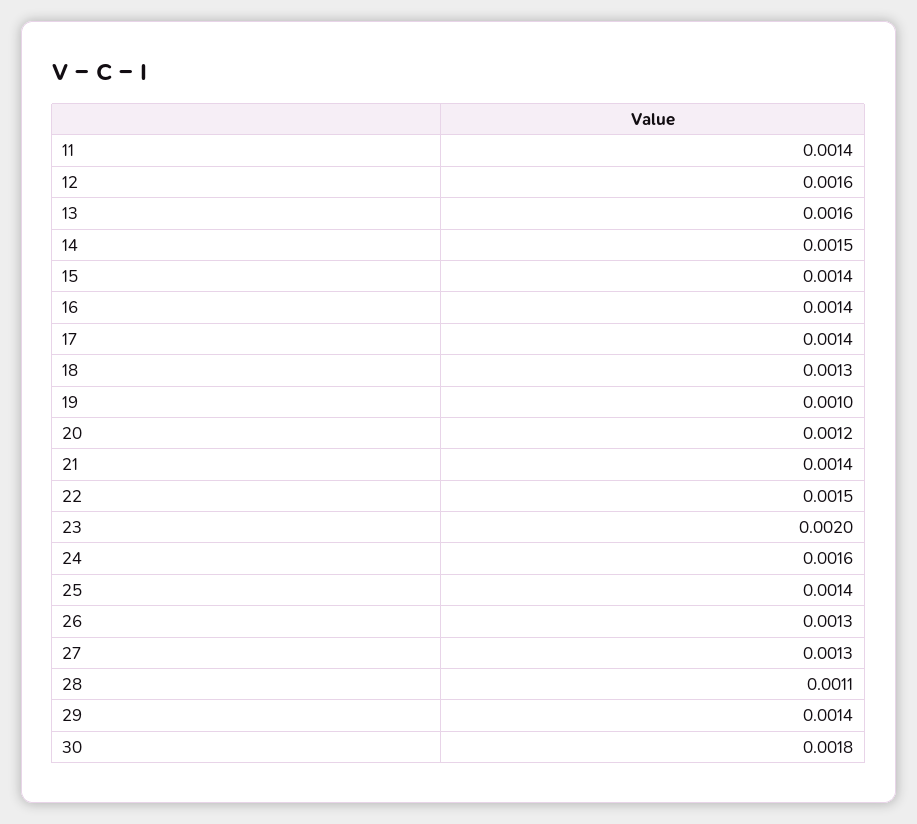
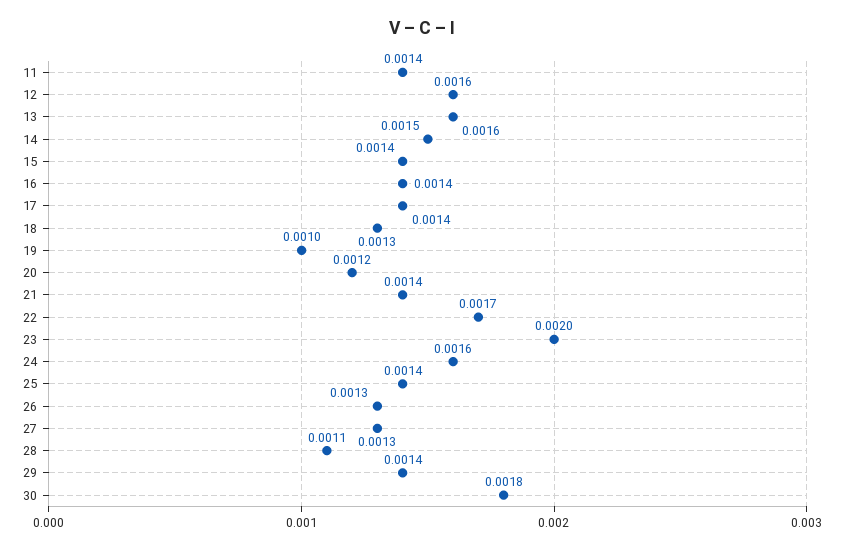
22: 0.0015 -> 0.0017

